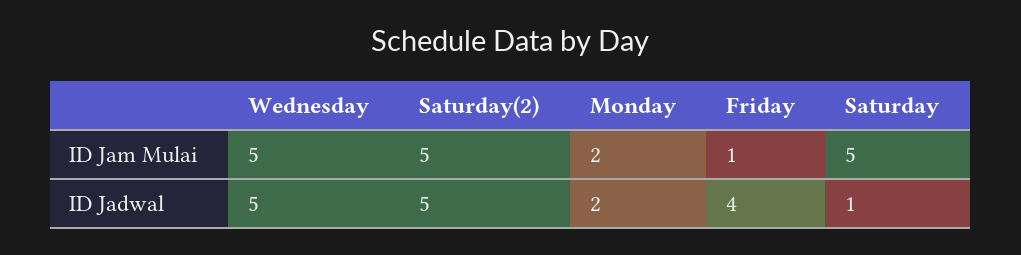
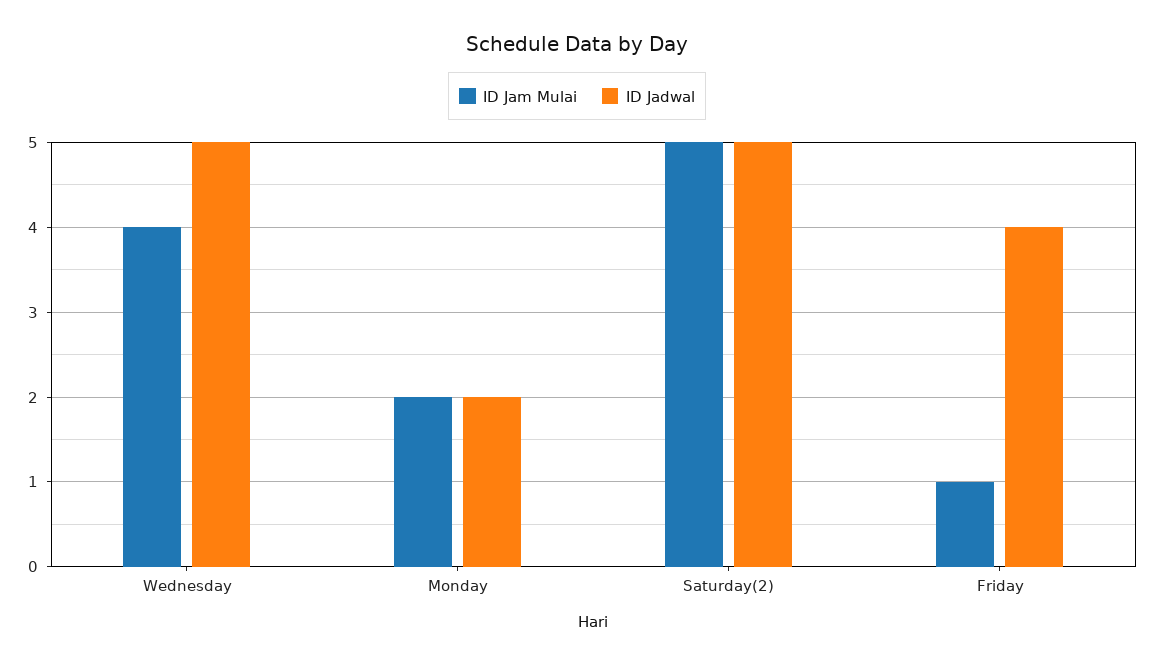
ID Jam Mulai, Wednesday: 5 -> 4
ID Jam Mulai, Saturday: 5 -> none
ID Jadwal, Saturday: 1 -> none

